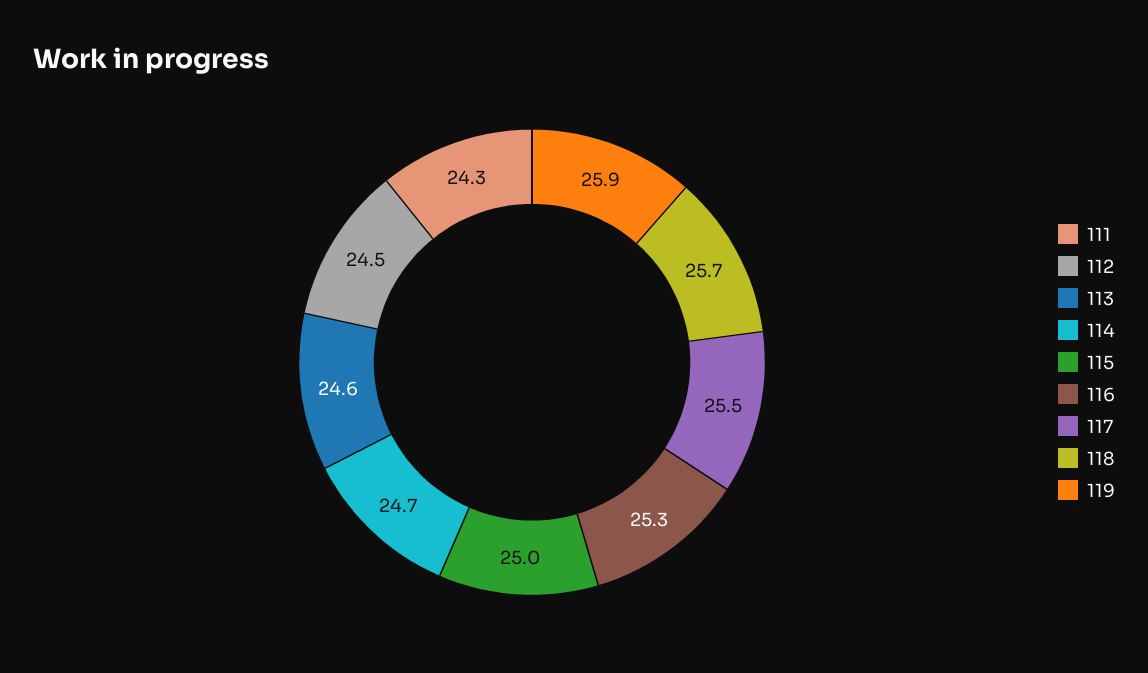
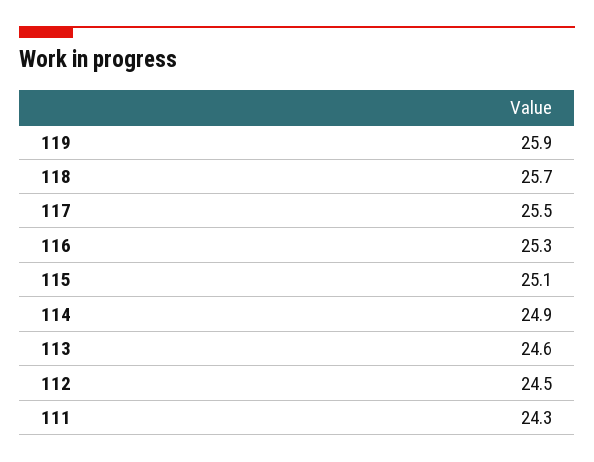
114: 24.7 -> 24.9
115: 25 -> 25.1

